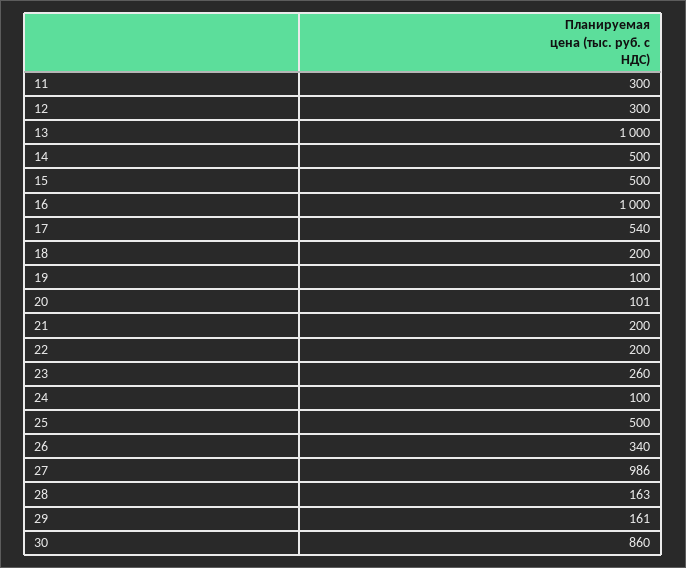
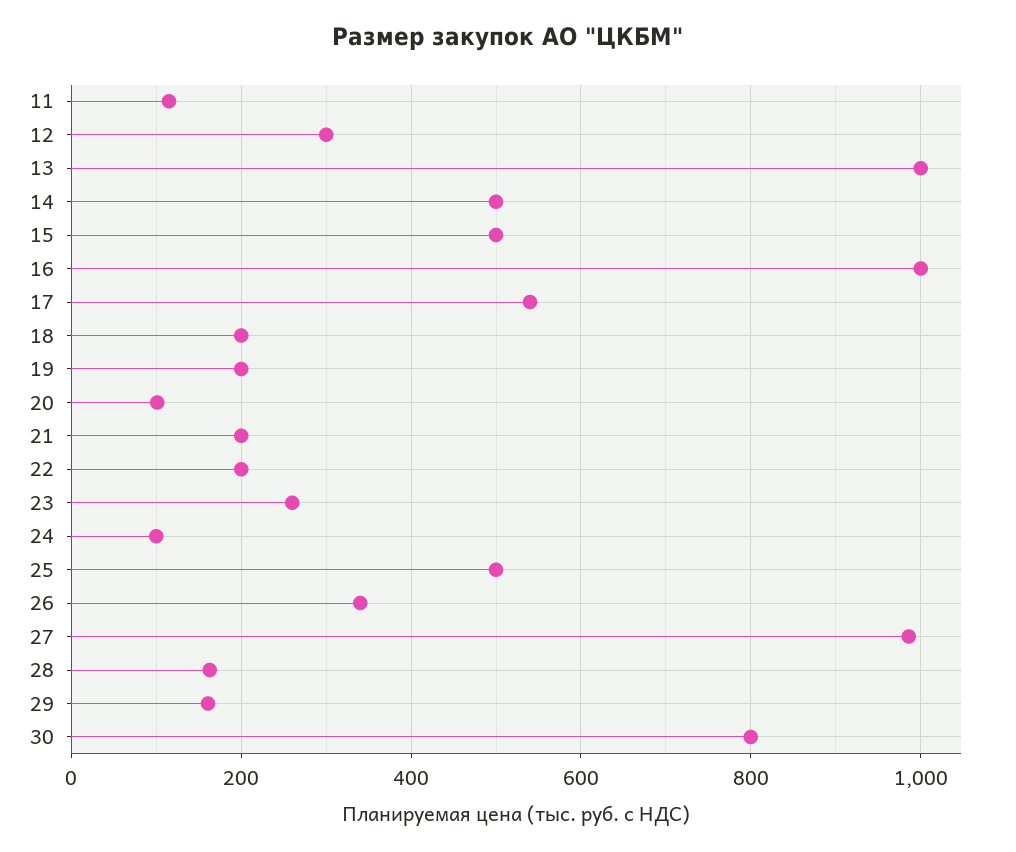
11: 300 -> 120
19: 100 -> 200
30: 860 -> 800

